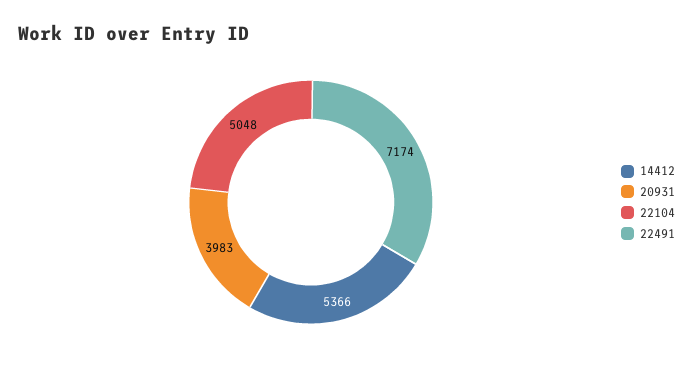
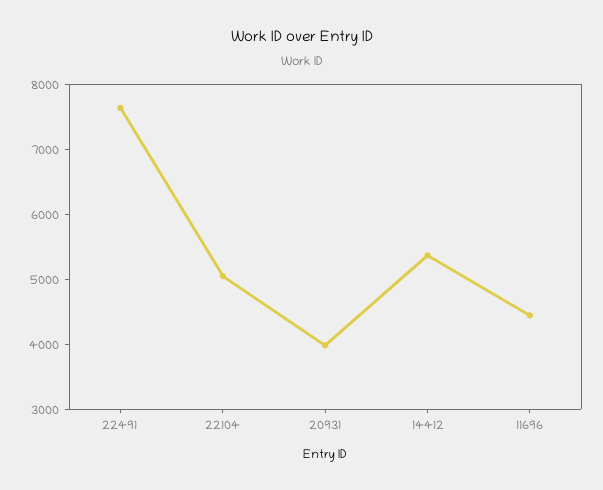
22491: 7174 -> 7600
11696: none -> 4400

